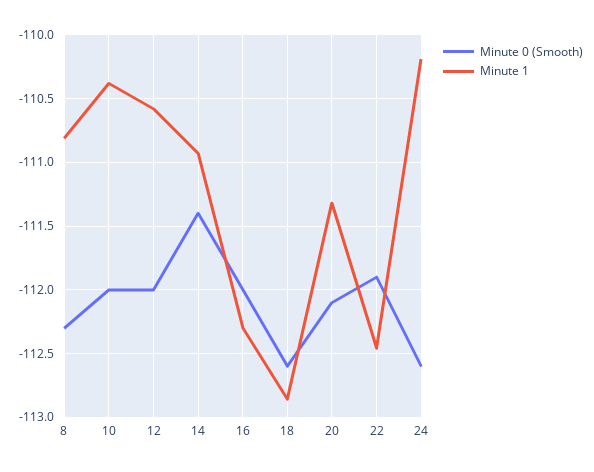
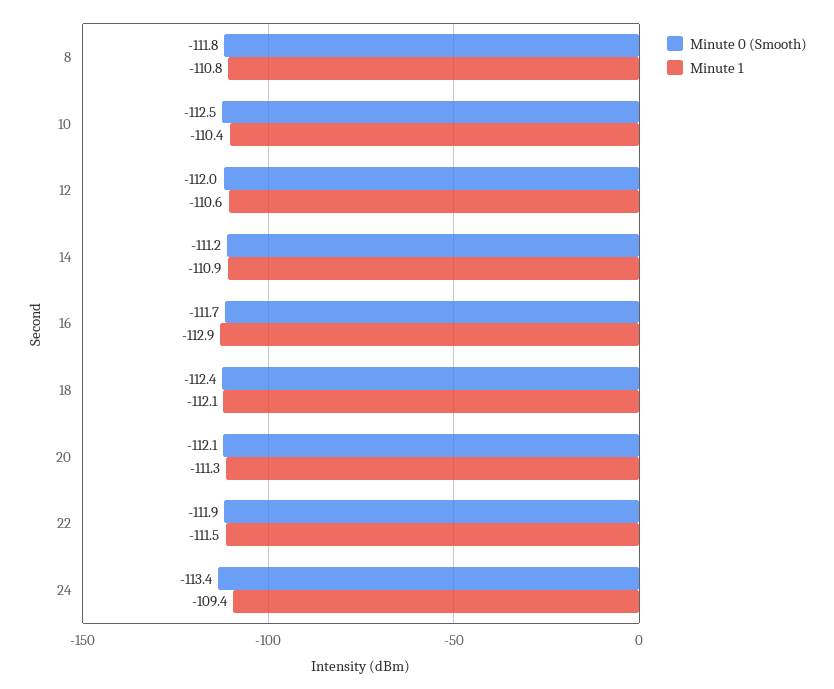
Minute 0 (Smooth), 8: -112.3 -> -111.8
Minute 0 (Smooth), 10: -112 -> -112.5
Minute 0 (Smooth), 14: -111.4 -> -111.2
Minute 0 (Smooth), 16: -112 -> -111.7
Minute 1, 16: -112.3 -> -112.9
Minute 0 (Smooth), 18: -112.6 -> -112.4
Minute 1, 18: -112.85 -> -112.1
Minute 1, 22: -112.45 -> -111.5
Minute 0 (Smooth), 24: -112.6 -> -113.4
Minute 1, 24: -110.2 -> -109.4

